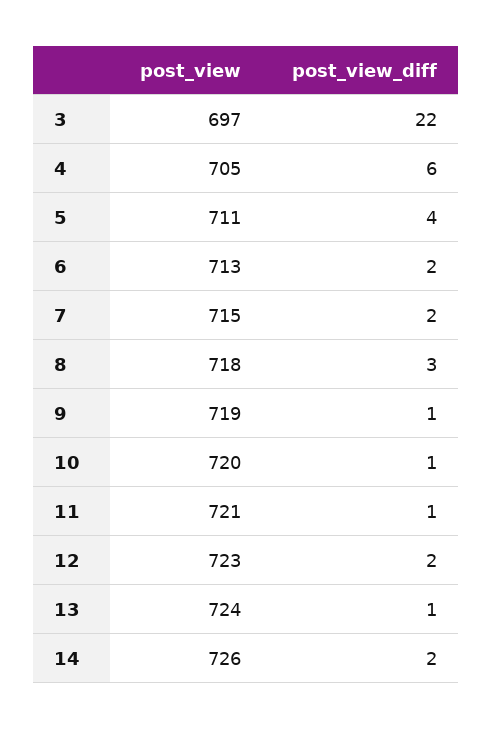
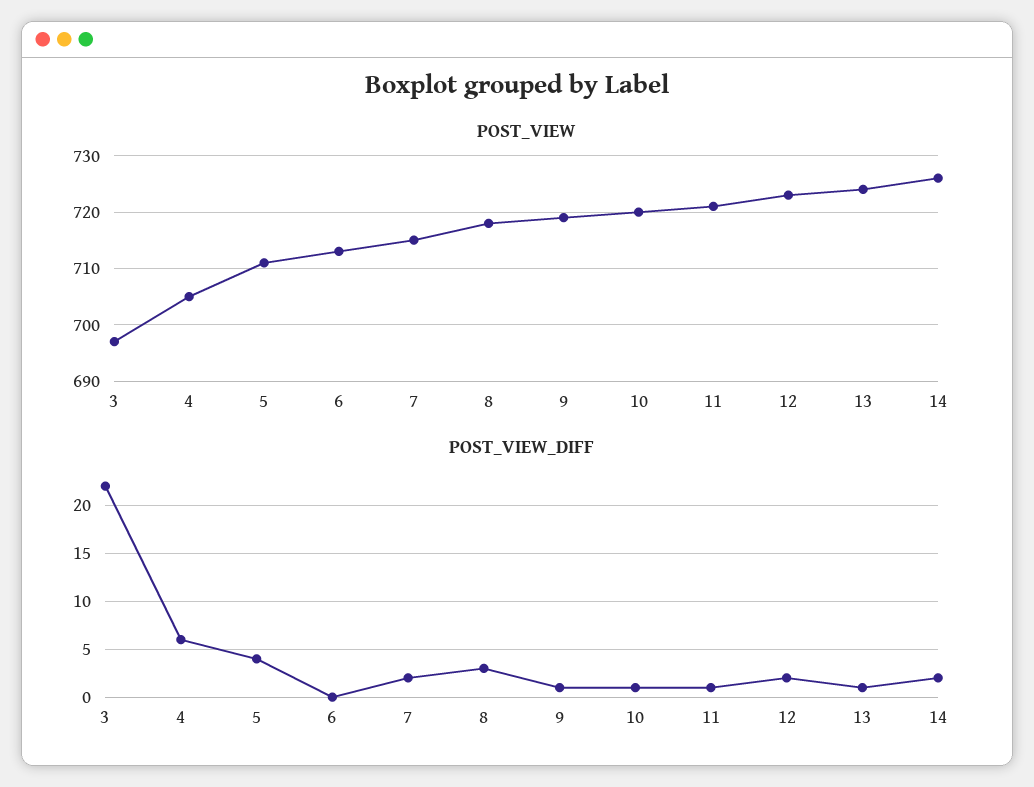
post_view_diff, 6: 2 -> 0

